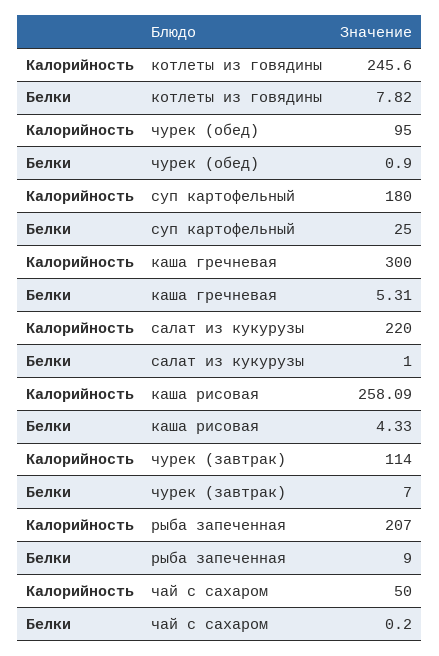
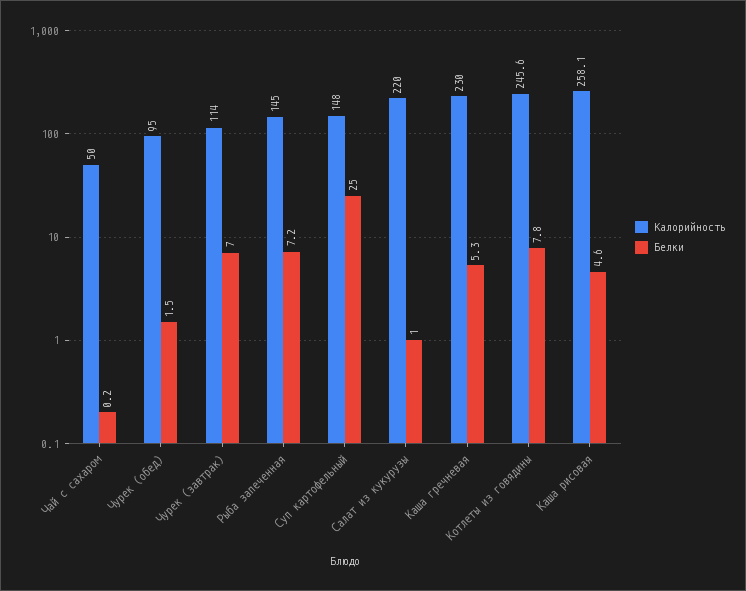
Белки, чурек (обед): 0.9 -> 1.5
Калорийность, суп картофельный: 180 -> 148
Калорийность, каша гречневая: 300 -> 230
Белки, каша рисовая: 4.33 -> 4.6
Калорийность, рыба запеченная: 207 -> 145
Белки, рыба запеченная: 9 -> 7.2

